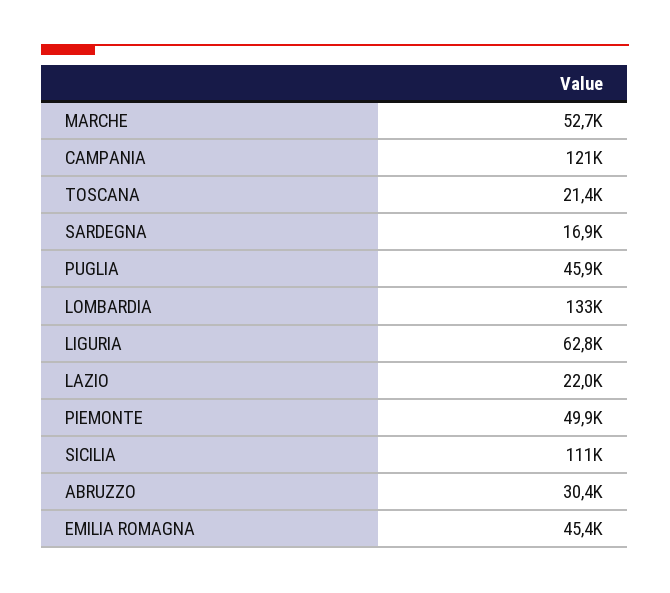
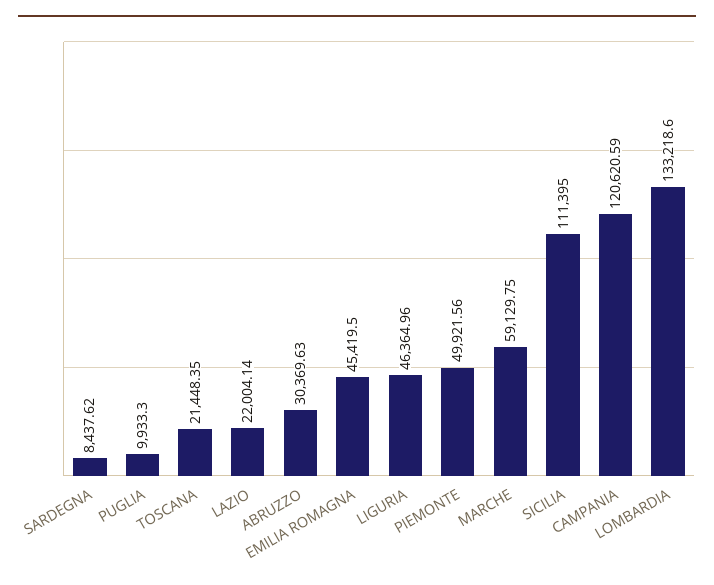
MARCHE: 52700 -> 59129.75
SARDEGNA: 16900 -> 8437.62
PUGLIA: 45900 -> 9933.3
LIGURIA: 62800 -> 46364.96

